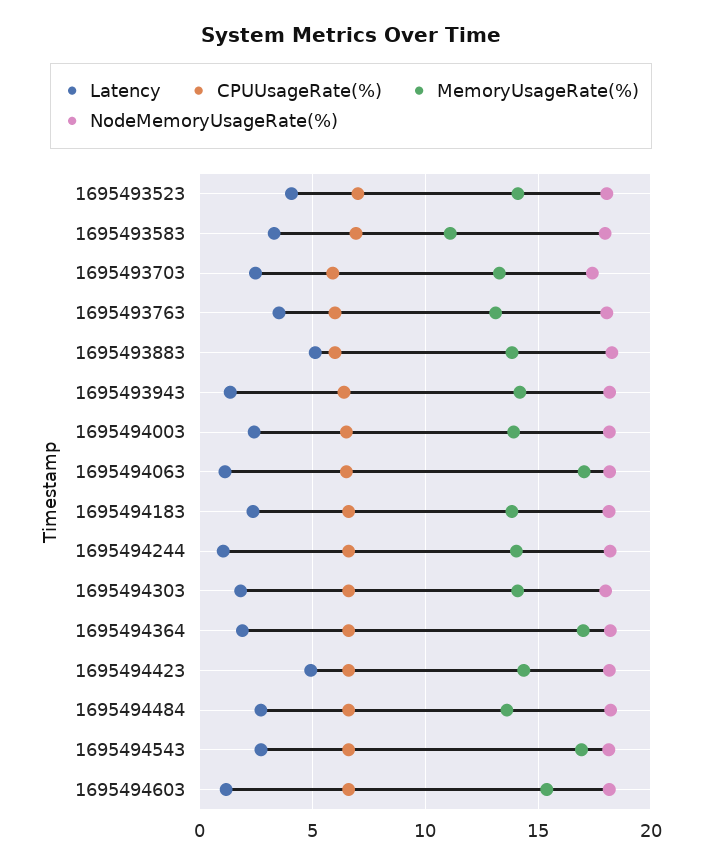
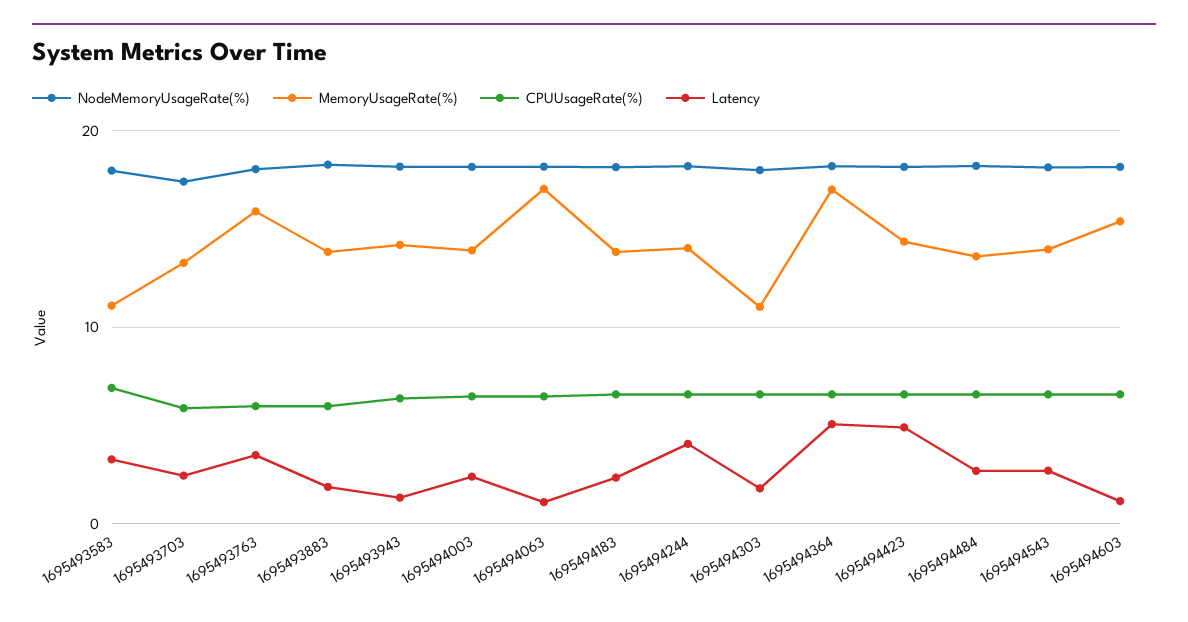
Latency, 1695493523: 4 -> none
CPUUsageRate(%), 1695493523: 7 -> none
MemoryUsageRate(%), 1695493523: 14 -> none
NodeMemoryUsageRate(%), 1695493523: 18 -> none
MemoryUsageRate(%), 1695493763: 13 -> 16
Latency, 1695493883: 5 -> 2
Latency, 1695494244: 1 -> 4
MemoryUsageRate(%), 1695494303: 14 -> 11
Latency, 1695494364: 2 -> 5
MemoryUsageRate(%), 1695494543: 17 -> 14

